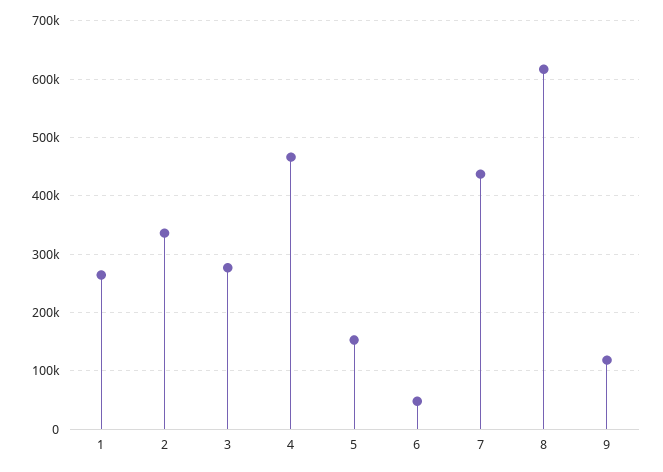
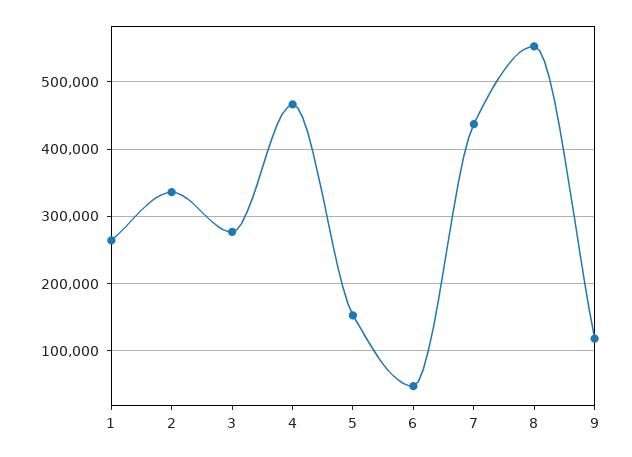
8: 620000 -> 550000

